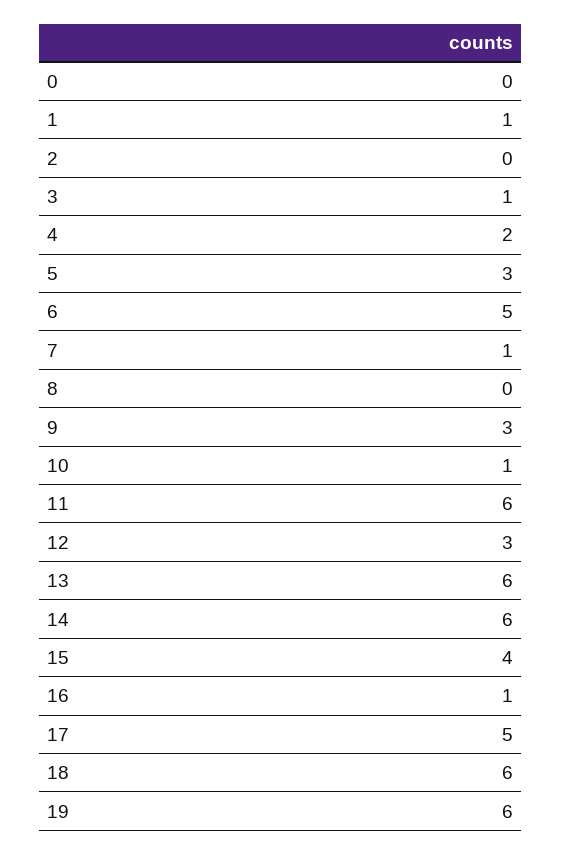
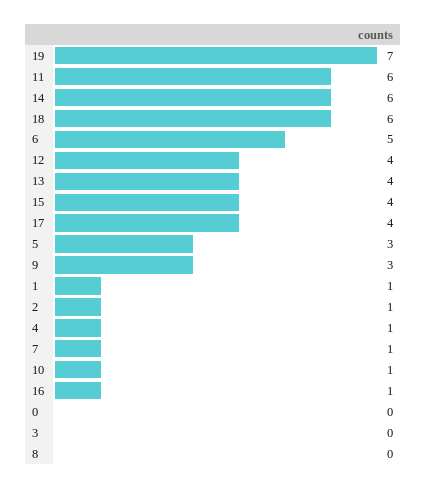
2: 0 -> 1
3: 1 -> 0
4: 2 -> 1
12: 3 -> 4
13: 6 -> 4
17: 5 -> 4
19: 6 -> 7

